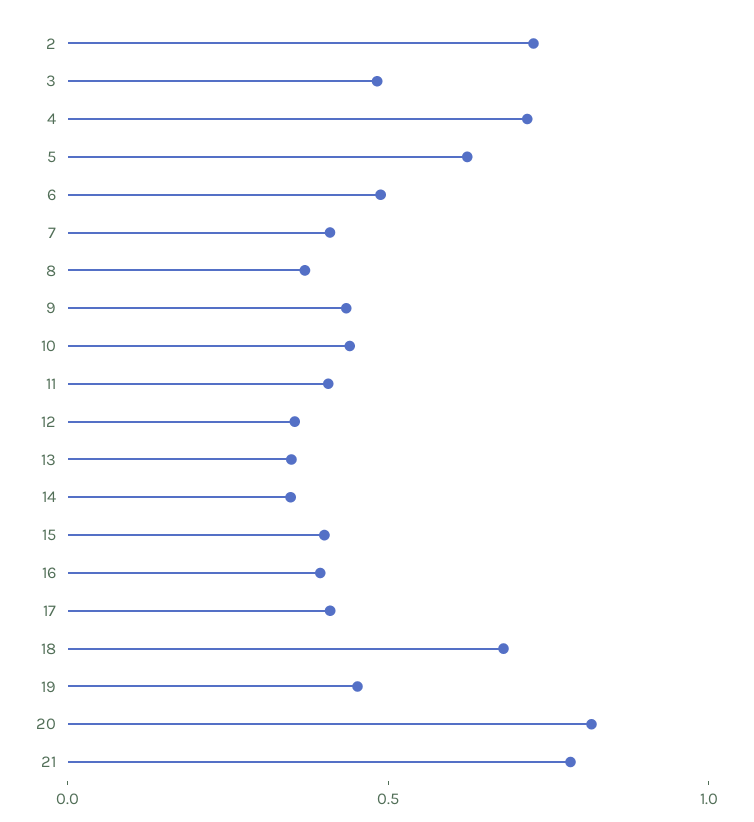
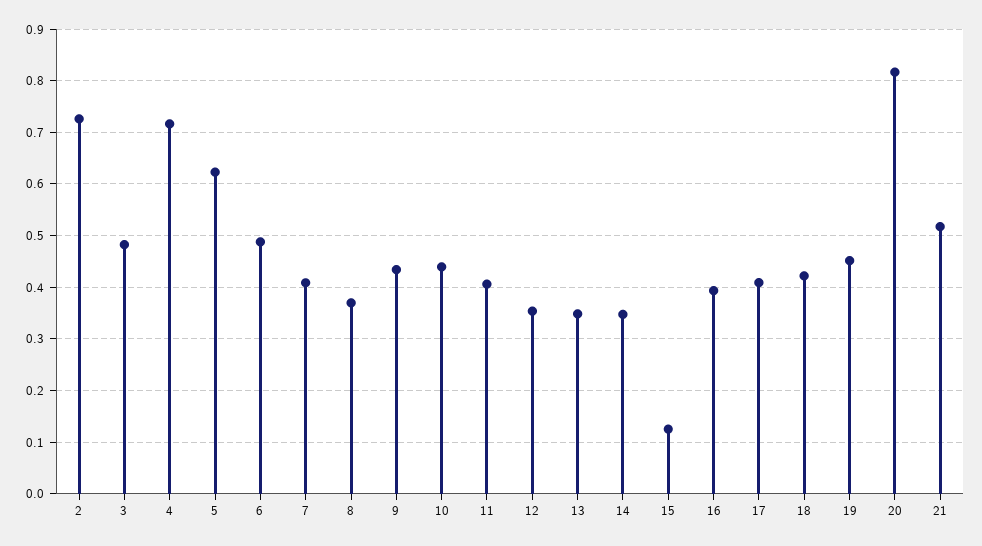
15: 0.4 -> 0.12
18: 0.7 -> 0.42
21: 0.8 -> 0.52

